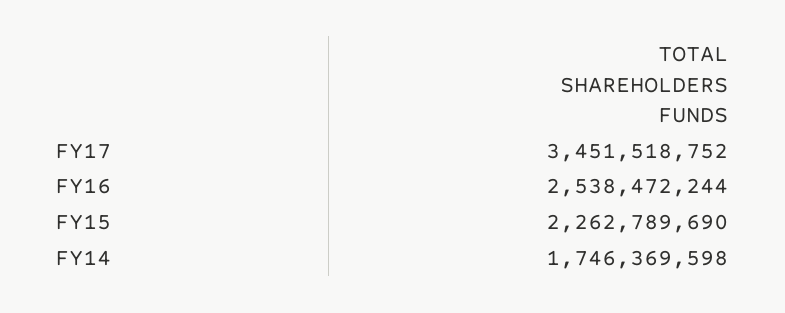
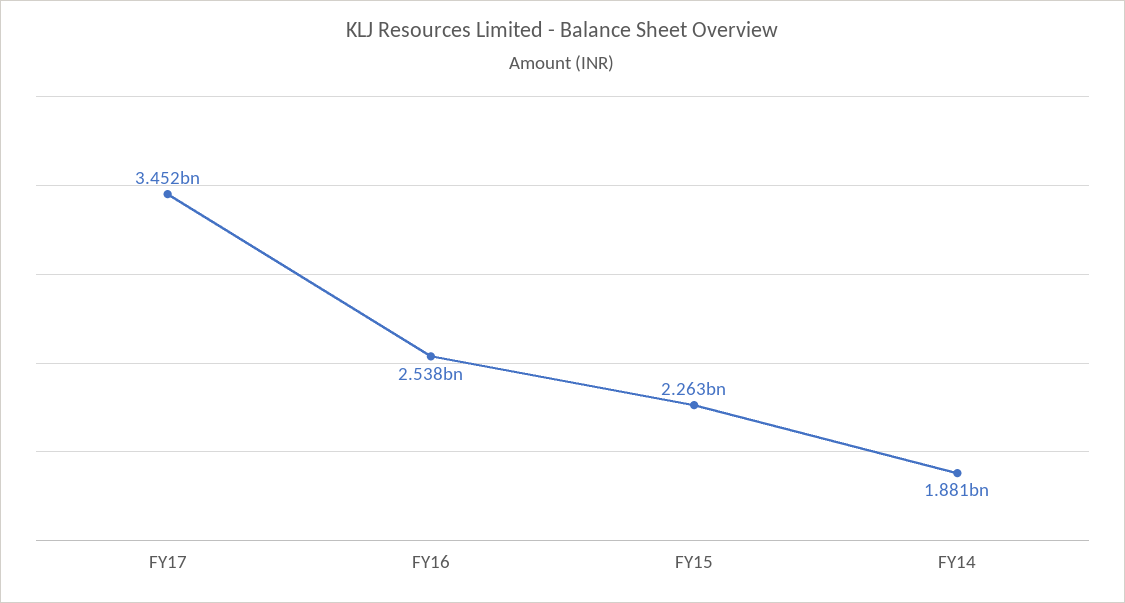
FY14: 1746369598 -> 1881000000

